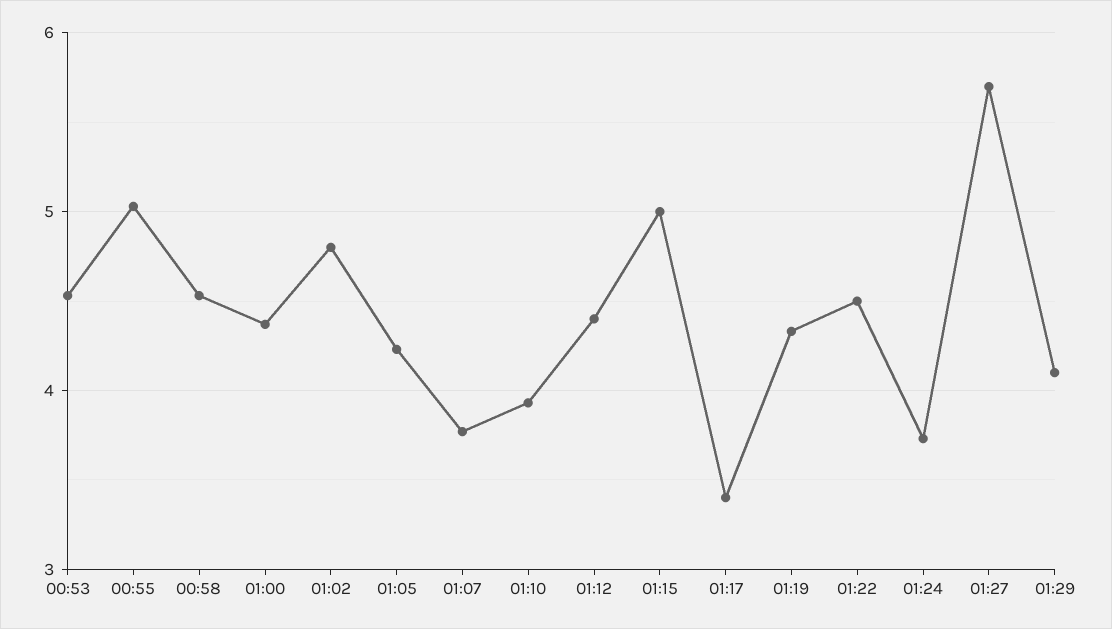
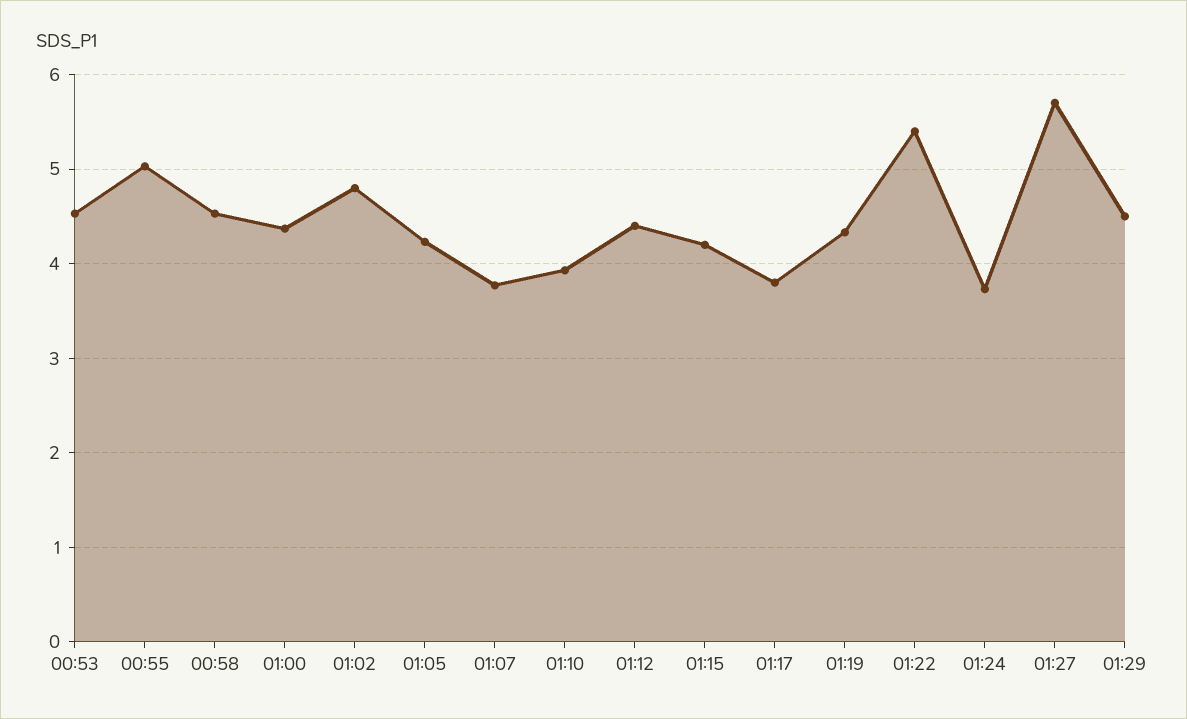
01:15: 5 -> 4.2
01:17: 3.4 -> 3.8
01:22: 4.5 -> 5.4
01:29: 4.1 -> 4.5

